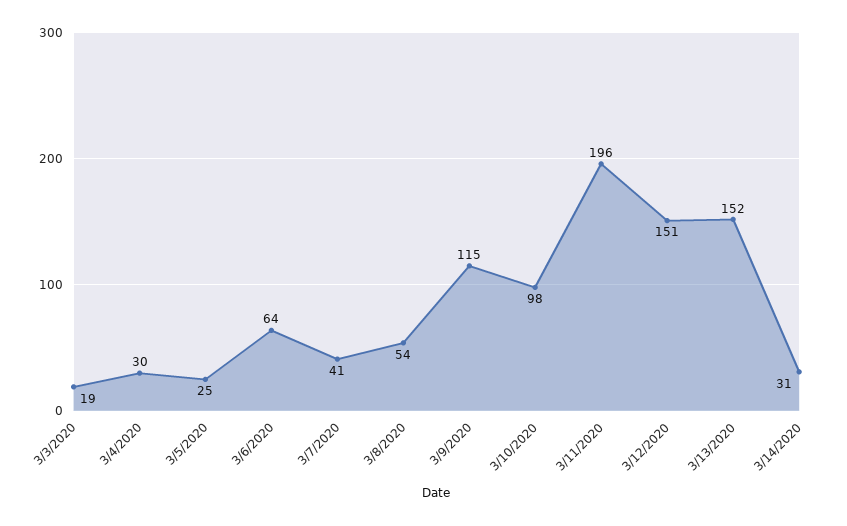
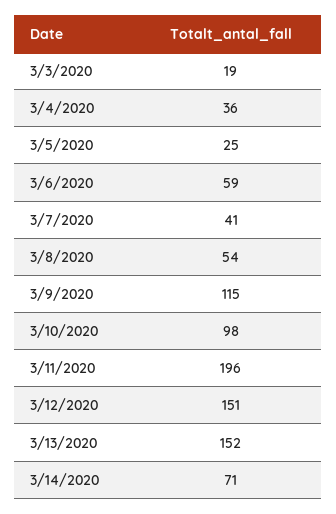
3/4/2020: 30 -> 36
3/6/2020: 64 -> 59
3/14/2020: 31 -> 71

